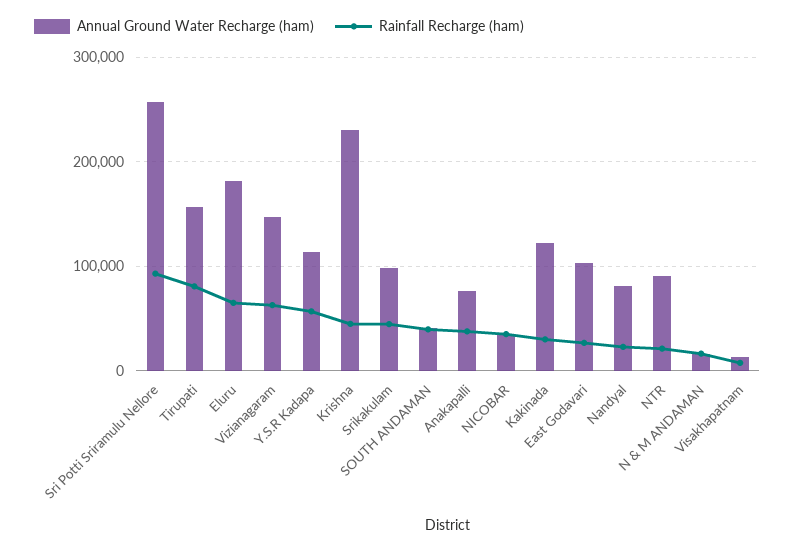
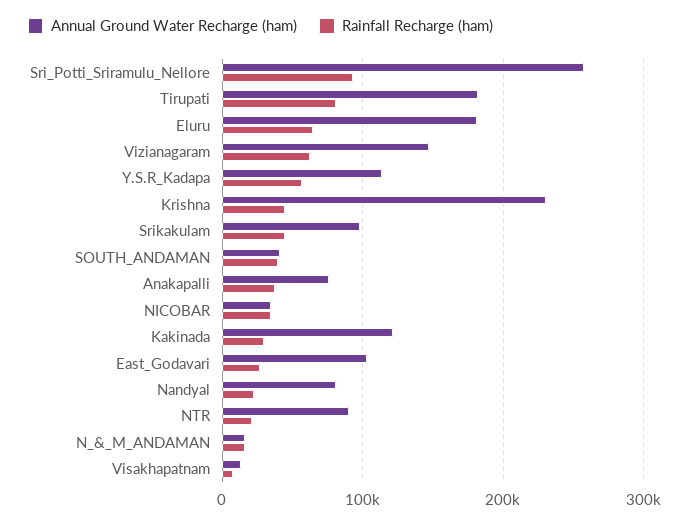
Annual Ground Water Recharge (ham), Tirupati: 160000 -> 180000

